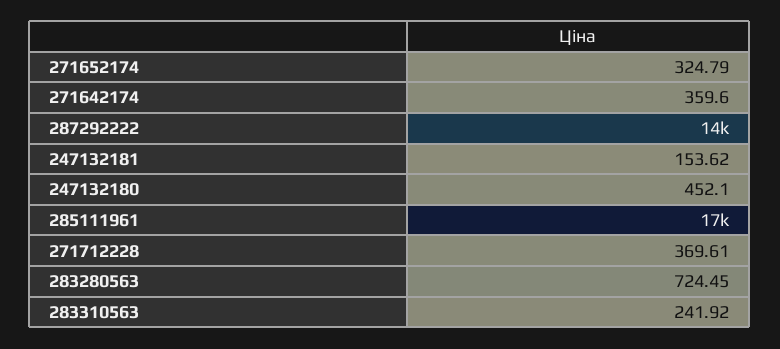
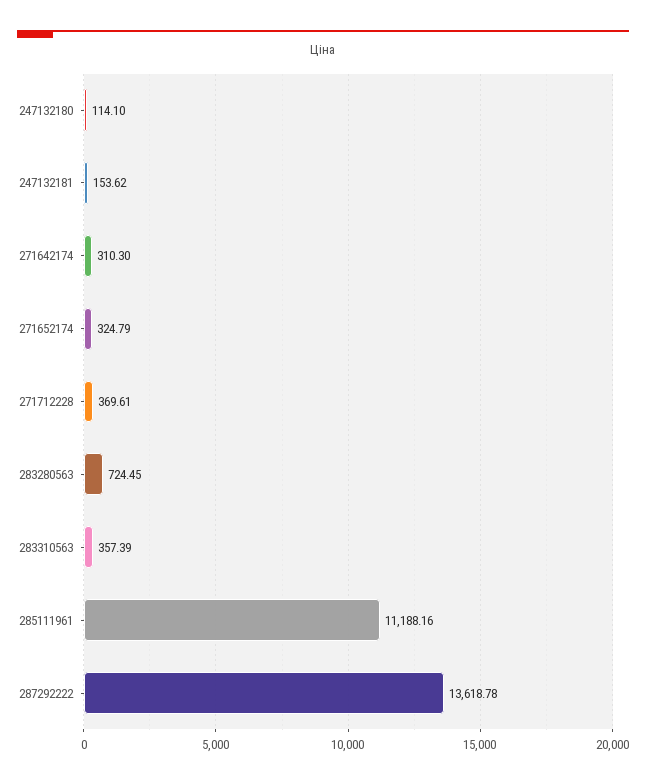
271642174: 359.6 -> 310.3
247132180: 452.1 -> 114.1
285111961: 17000 -> 11188.16
283310563: 241.92 -> 357.39

